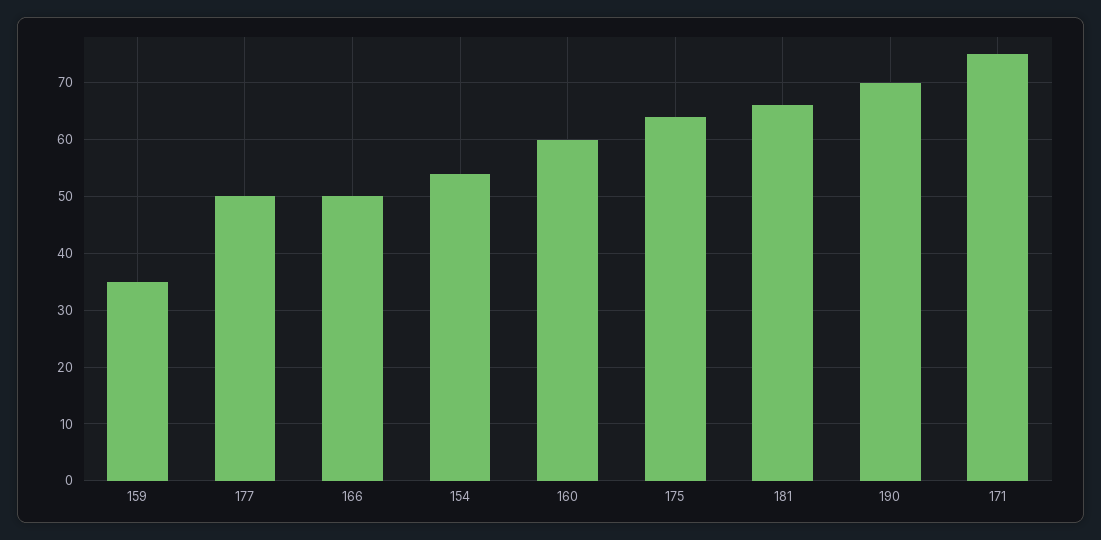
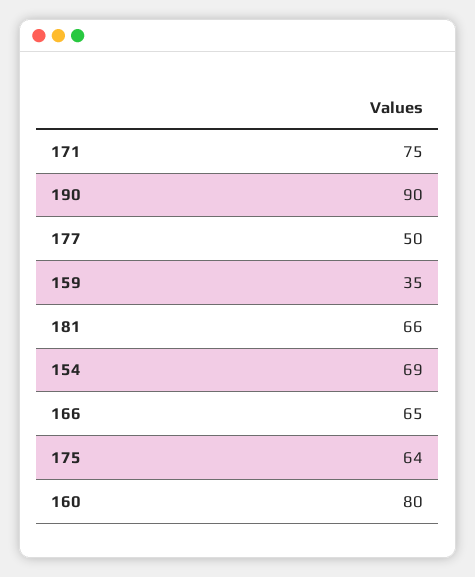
166: 50 -> 65
154: 55 -> 69
160: 60 -> 80
190: 70 -> 90

